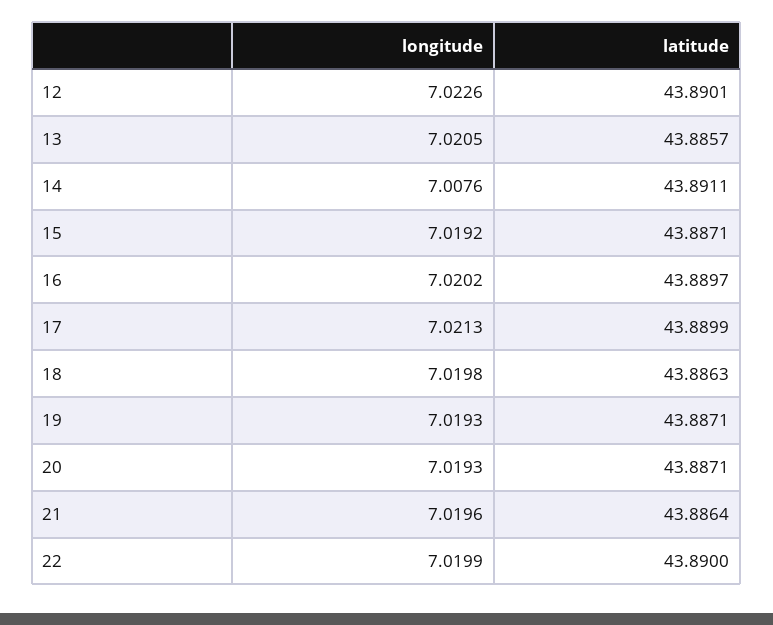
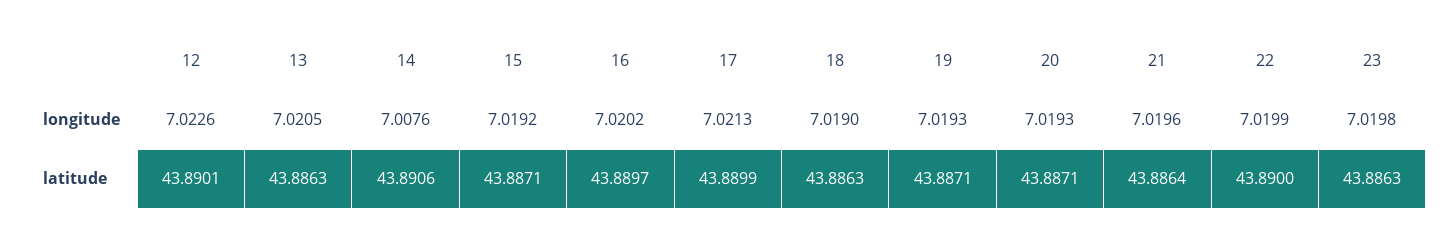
latitude, 13: 43.8857 -> 43.8863
latitude, 14: 43.8911 -> 43.8906
longitude, 18: 7.0198 -> 7.019
longitude, 23: none -> 7.0198
latitude, 23: none -> 43.8863

